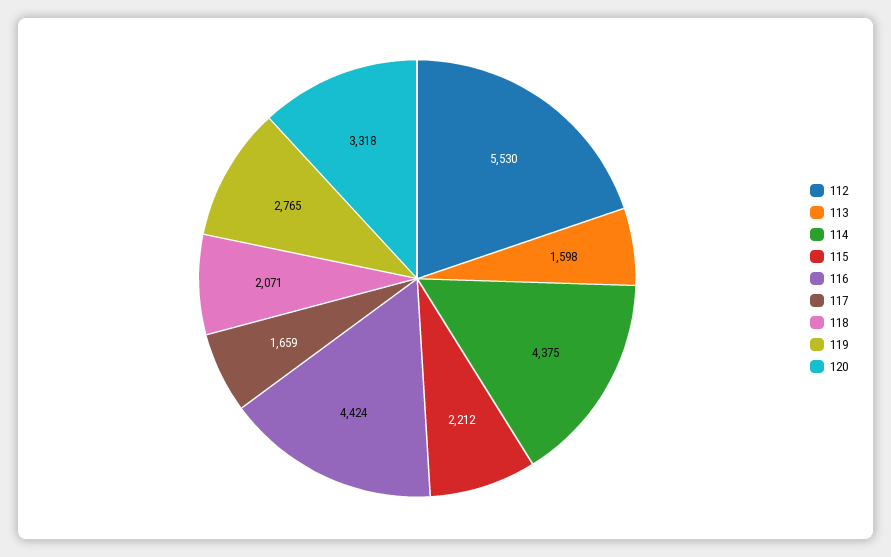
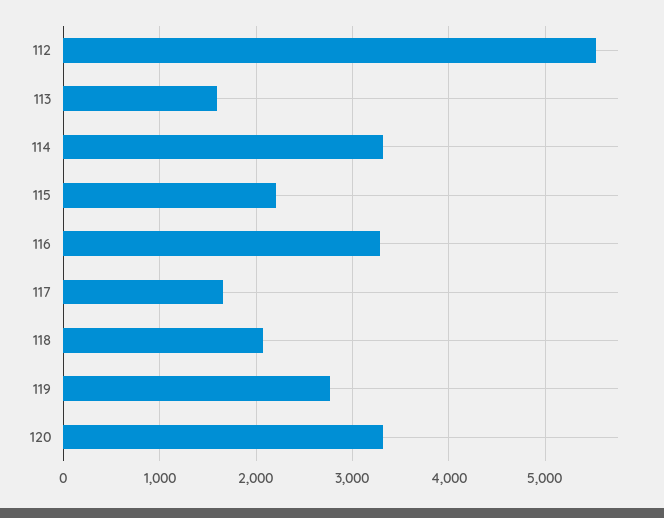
114: 4375 -> 3300
116: 4424 -> 3300

